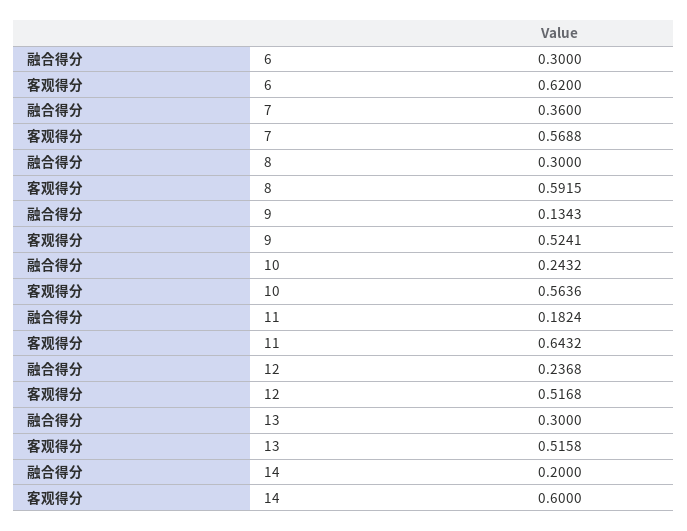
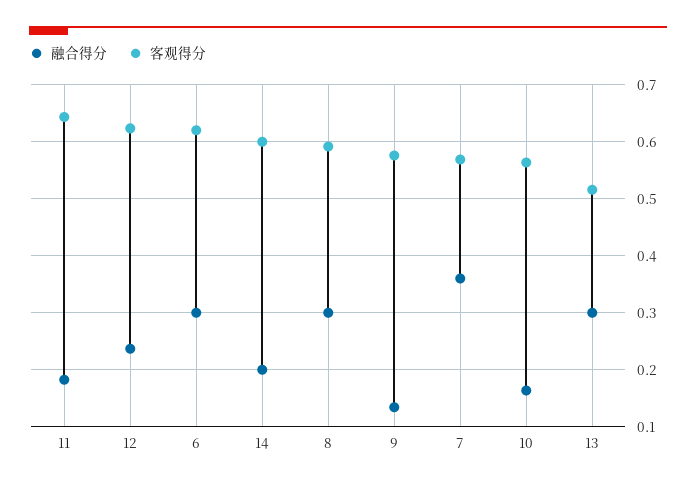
客观得分, 9: 0.5241 -> 0.58
融合得分, 10: 0.2432 -> 0.16
客观得分, 12: 0.5168 -> 0.62

